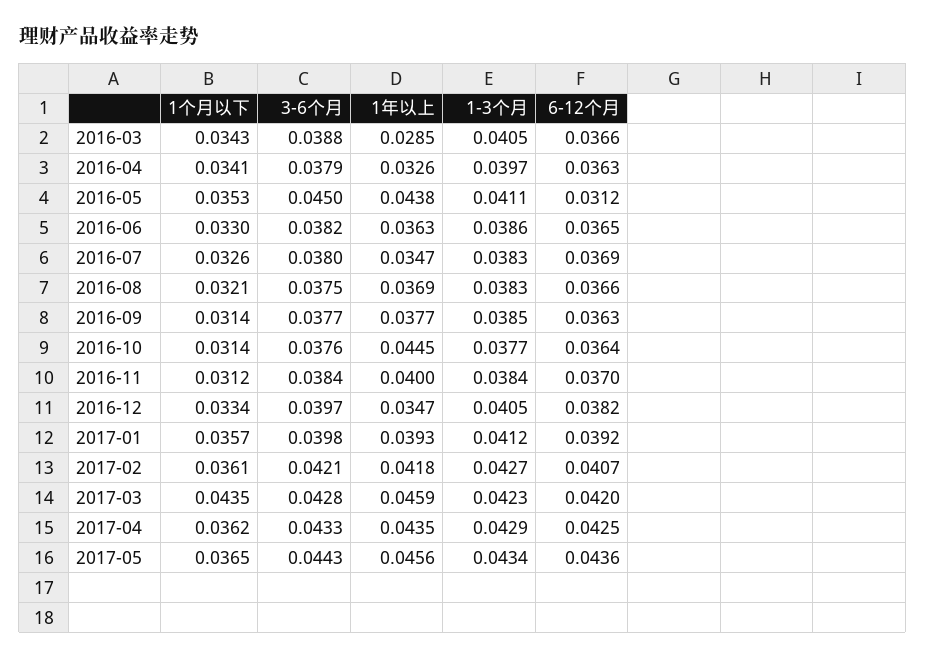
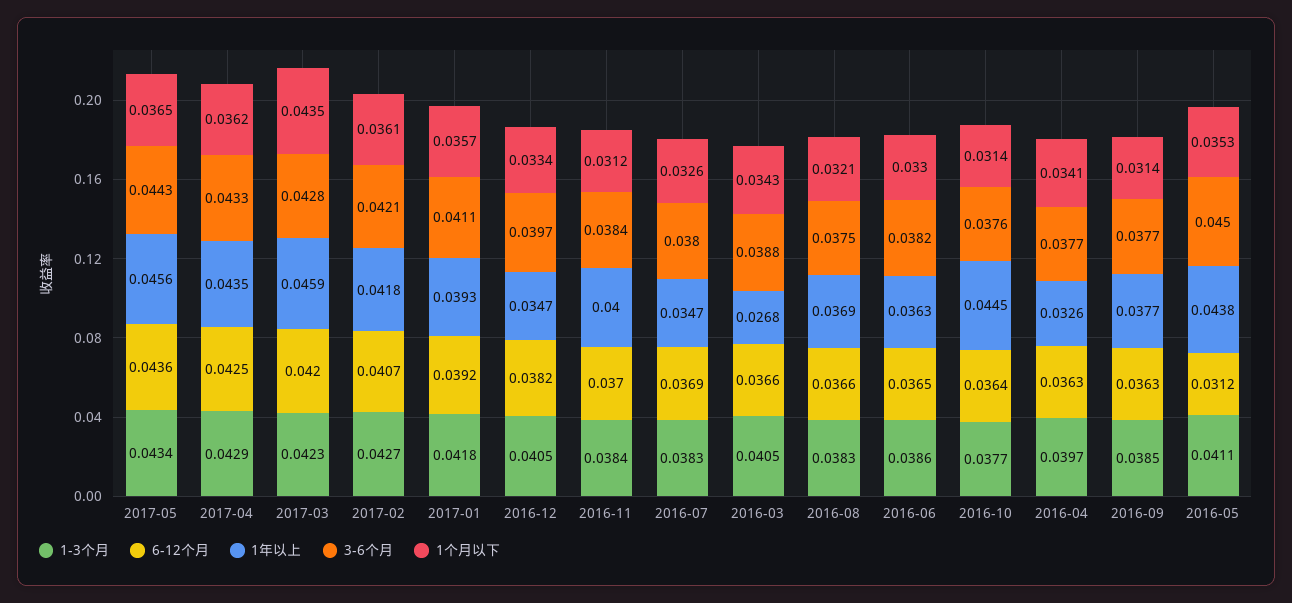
1年以上, 2016-03: 0.0285 -> 0.0268
3-6个月, 2016-04: 0.0379 -> 0.0377
3-6个月, 2017-01: 0.0398 -> 0.0411
1-3个月, 2017-01: 0.0412 -> 0.0418

